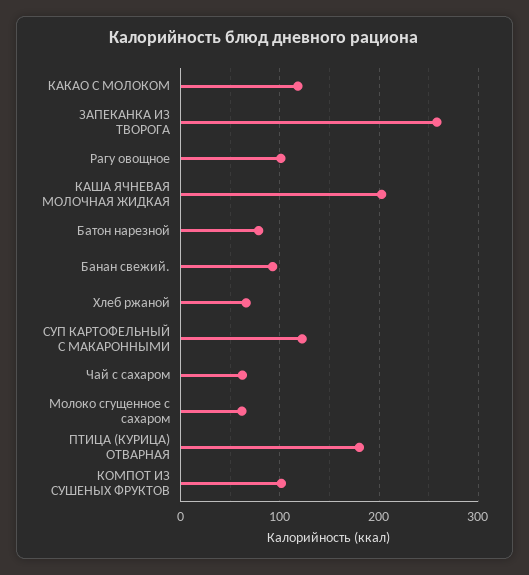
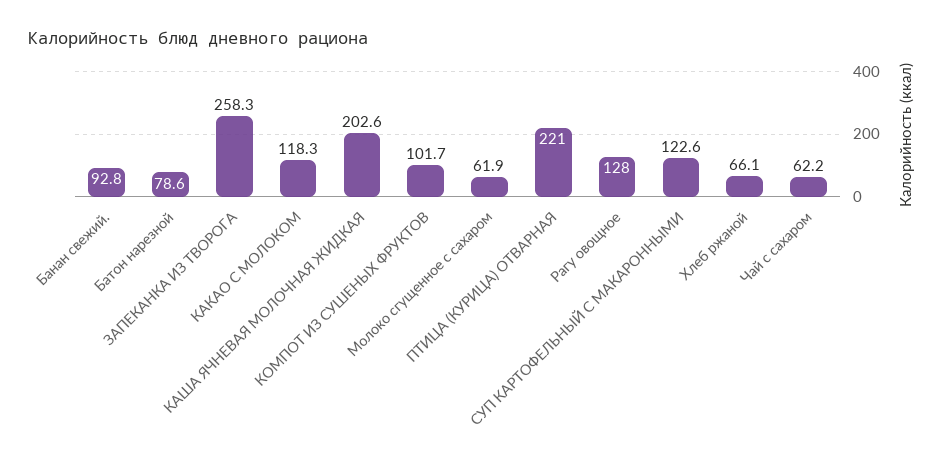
Рагу овощное: 100 -> 128
ПТИЦА (КУРИЦА) ОТВАРНАЯ: 180 -> 221

